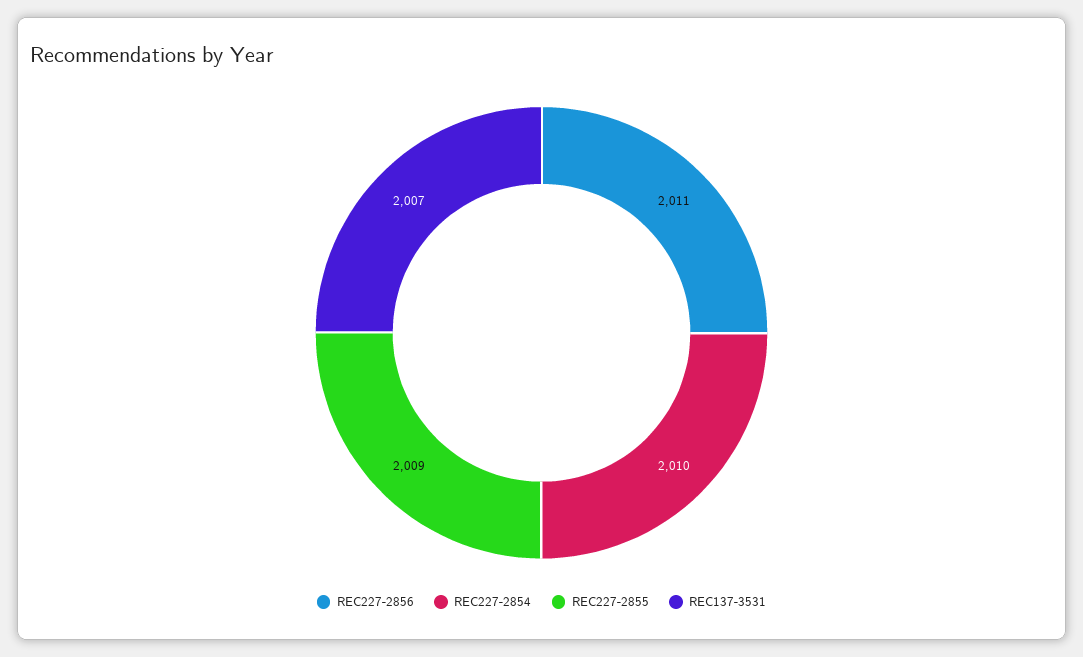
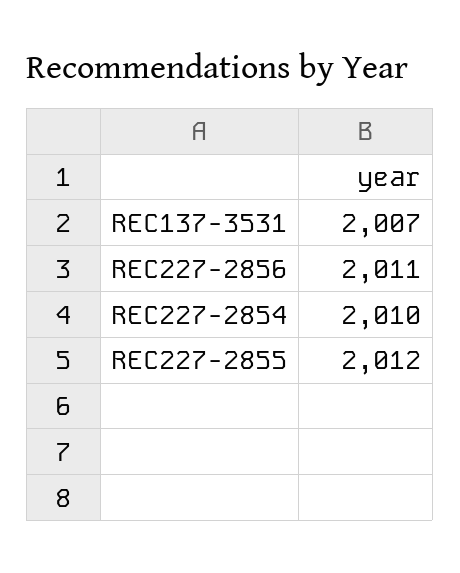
REC227-2855: 2009 -> 2012

